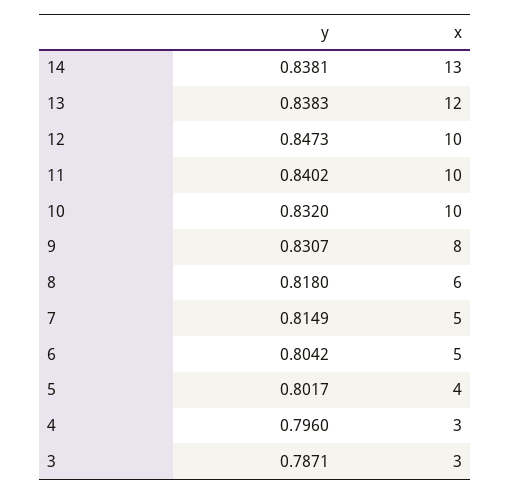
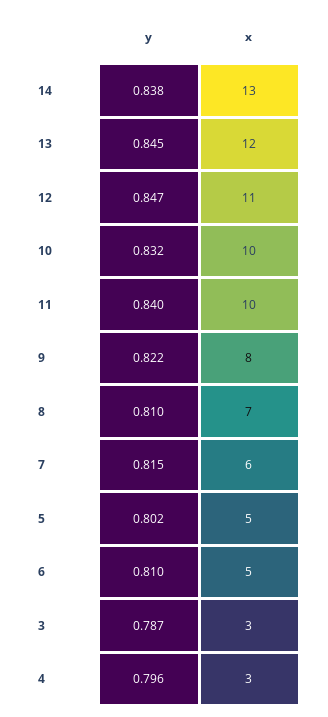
y, 13: 0.8383 -> 0.845
x, 12: 10 -> 11
y, 9: 0.8307 -> 0.822
y, 8: 0.818 -> 0.81
x, 8: 6 -> 7
x, 7: 5 -> 6
y, 6: 0.8042 -> 0.81
x, 5: 4 -> 5

